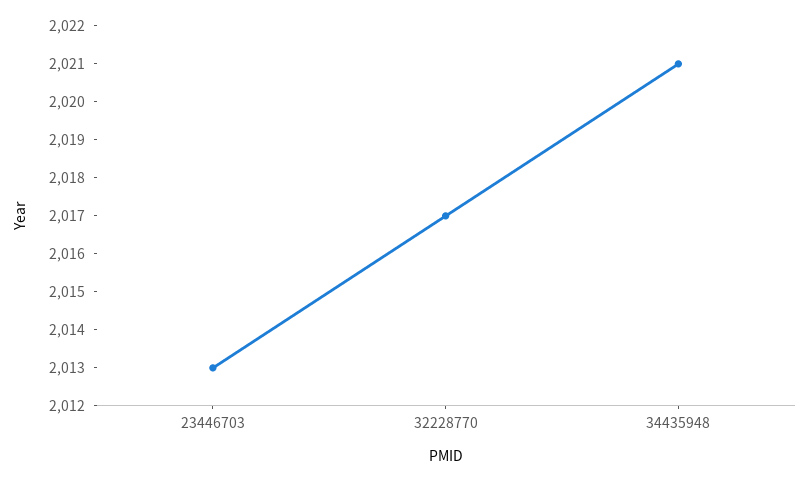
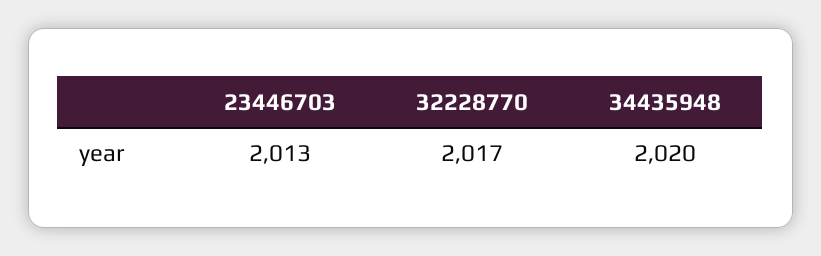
34435948: 2021 -> 2020

